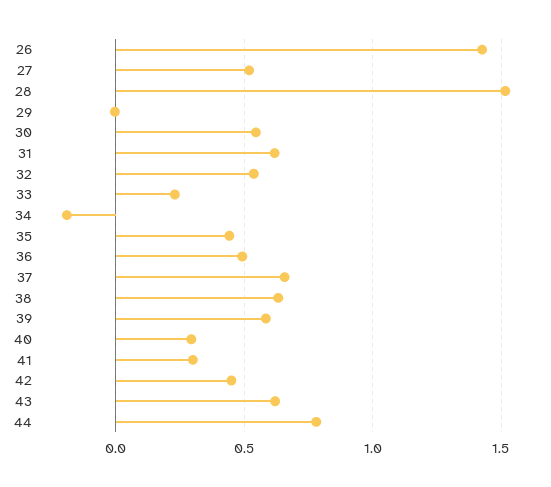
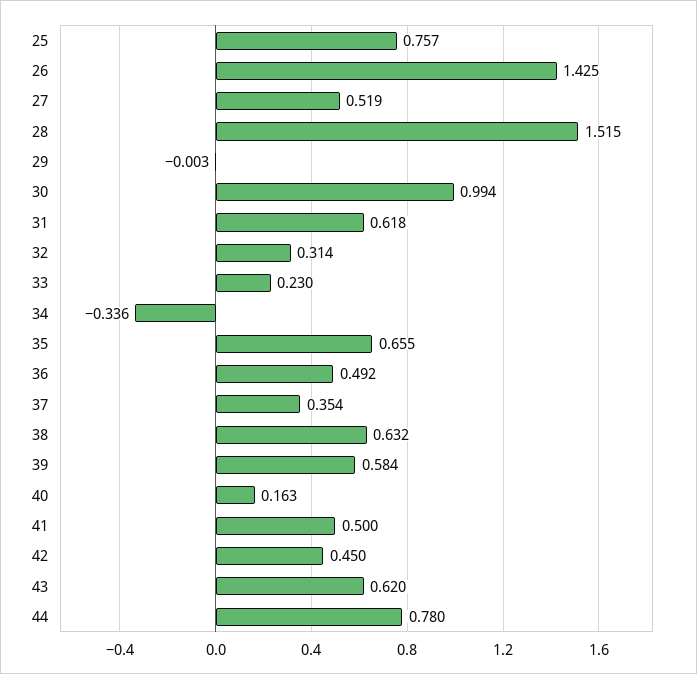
30: 0.55 -> 0.994
32: 0.55 -> 0.314
34: -0.2 -> -0.336
35: 0.45 -> 0.655
37: 0.65 -> 0.354
40: 0.3 -> 0.163
41: 0.3 -> 0.5
25: none -> 0.757

